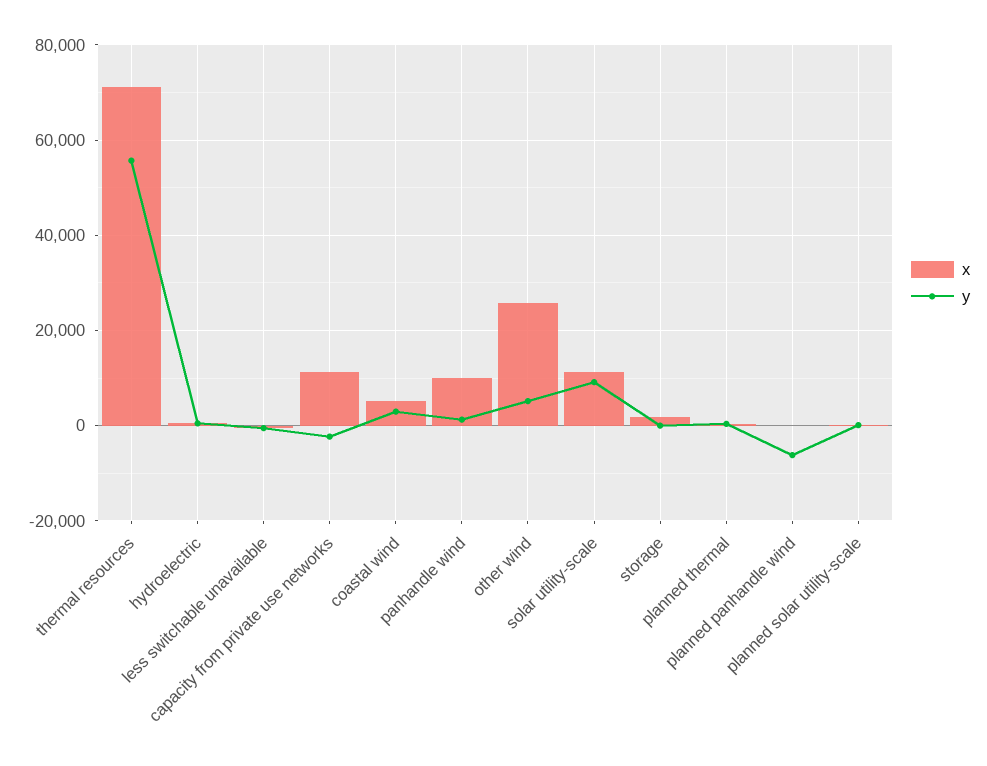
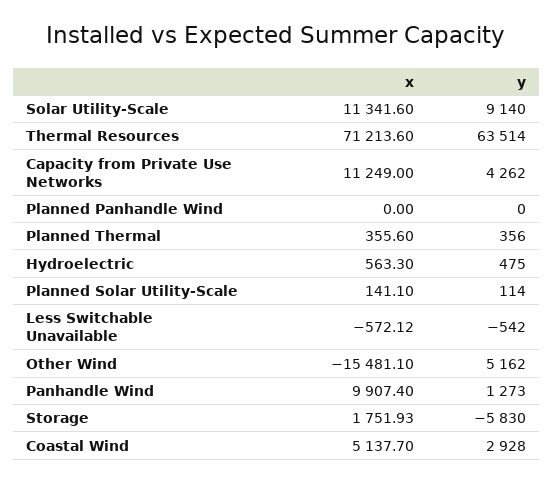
y, thermal resources: 56000 -> 63514
y, capacity from private use networks: -2000 -> 4262
x, other wind: 26000 -> -15481.1
y, storage: 0 -> -5830
y, planned panhandle wind: -6000 -> 0

